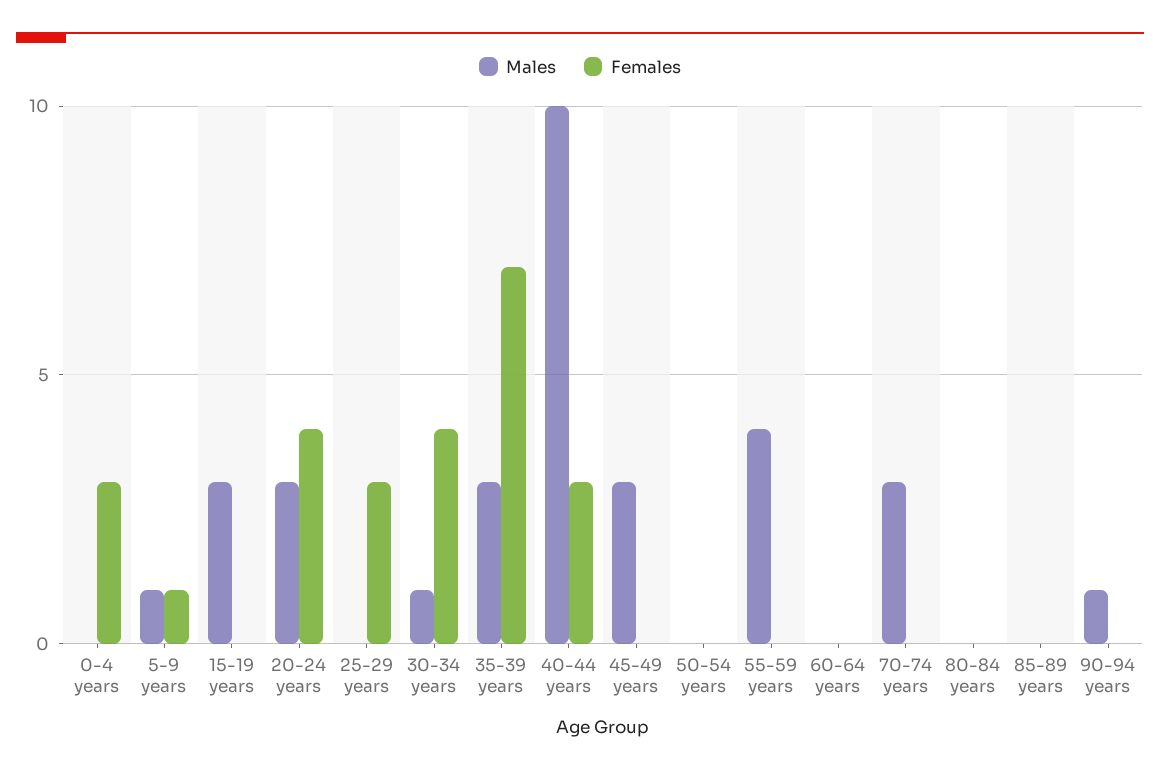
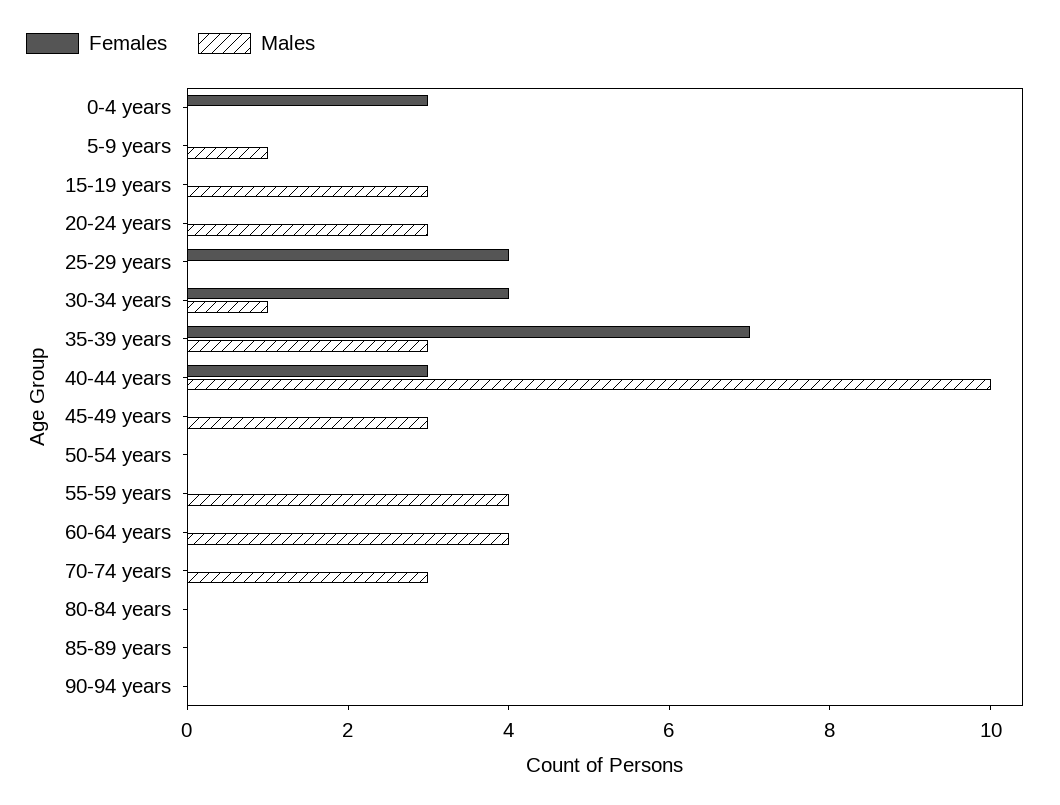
Females, 5-9 years: 1 -> 0
Females, 20-24 years: 4 -> 0
Females, 25-29 years: 3 -> 4
Males, 60-64 years: 0 -> 4
Males, 90-94 years: 1 -> 0

